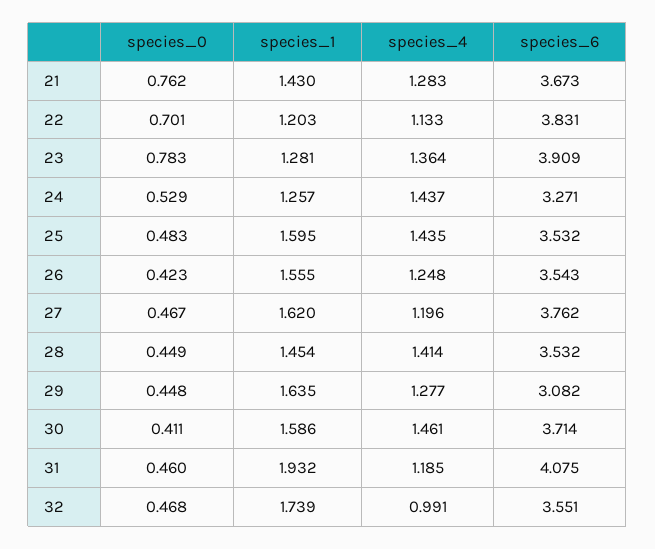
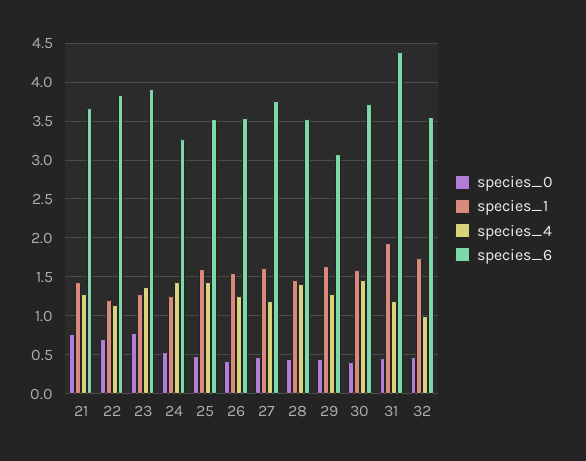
species_6, 31: 4.075 -> 4.4

